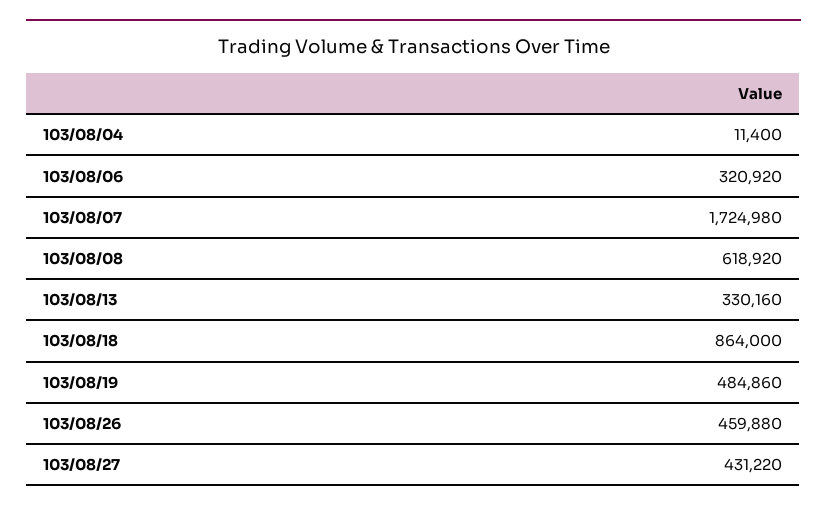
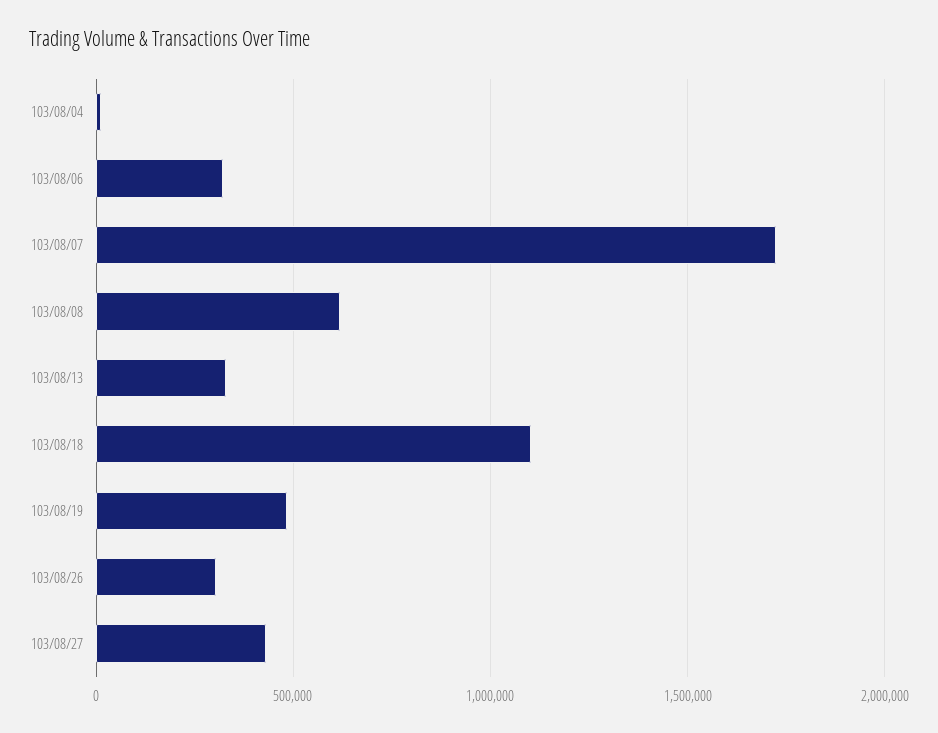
103/08/18: 864000 -> 1100000
103/08/26: 459880 -> 300000

